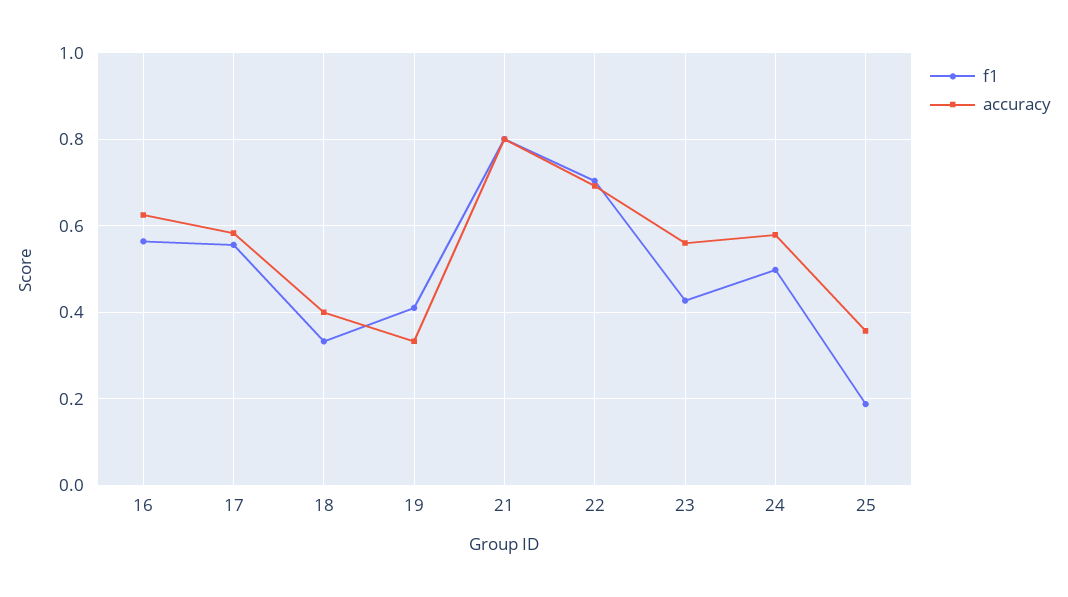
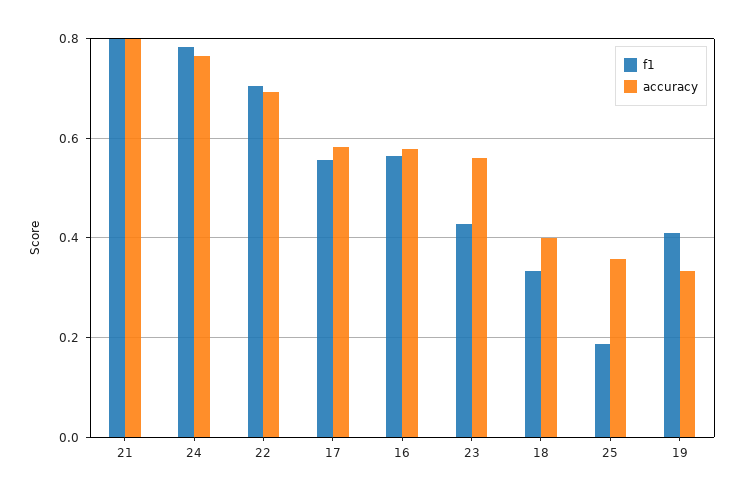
accuracy, 16: 0.62 -> 0.58
f1, 24: 0.5 -> 0.78
accuracy, 24: 0.58 -> 0.76

